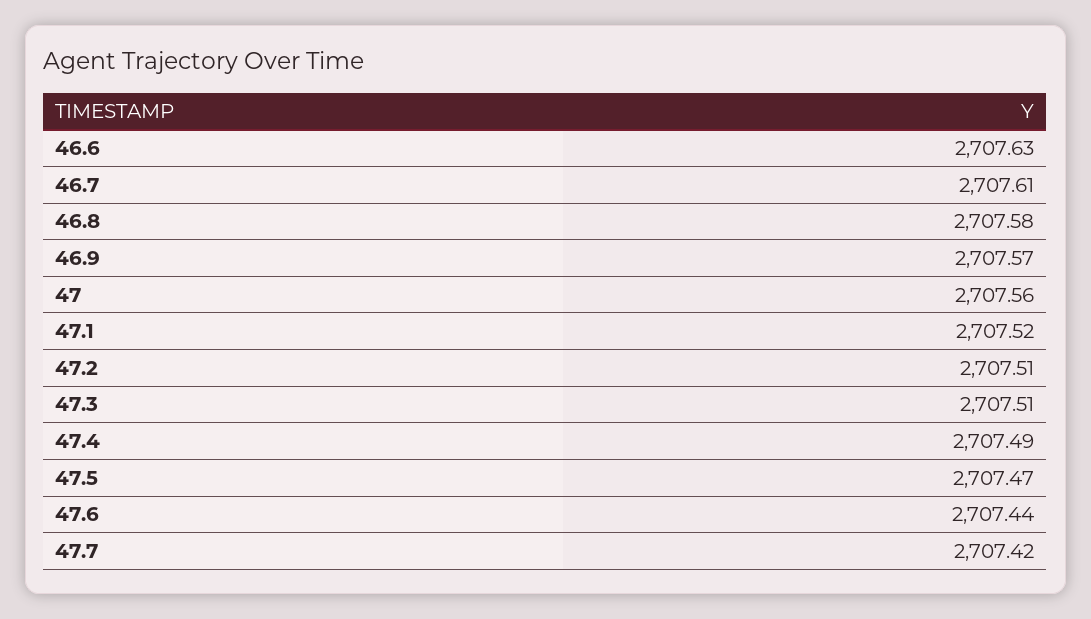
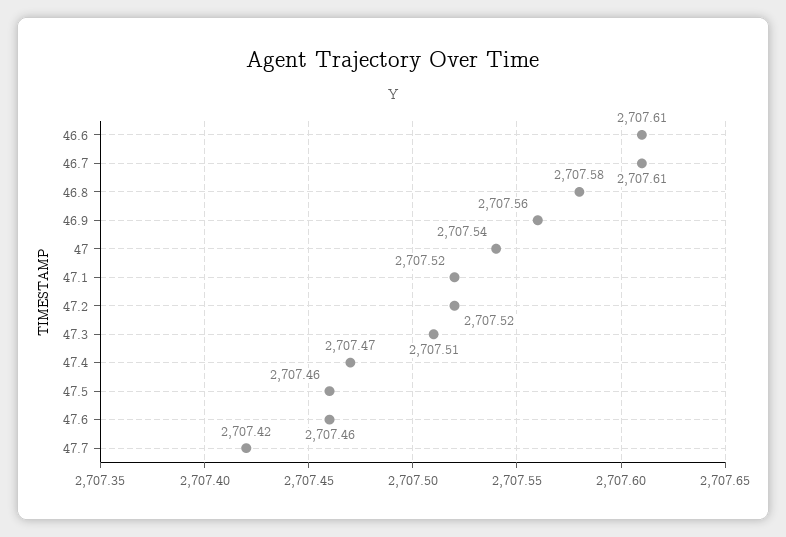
46.6: 2707.63 -> 2707.61
46.9: 2707.57 -> 2707.56
47: 2707.56 -> 2707.54
47.2: 2707.51 -> 2707.52
47.4: 2707.49 -> 2707.47
47.5: 2707.47 -> 2707.46
47.6: 2707.44 -> 2707.46

